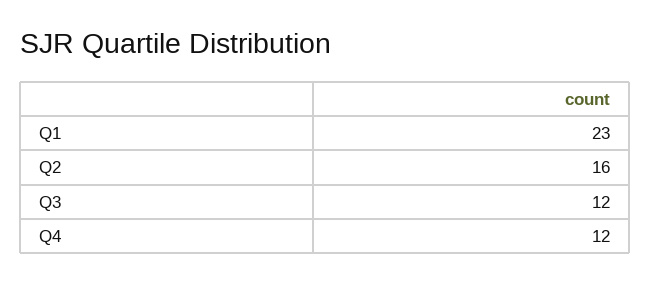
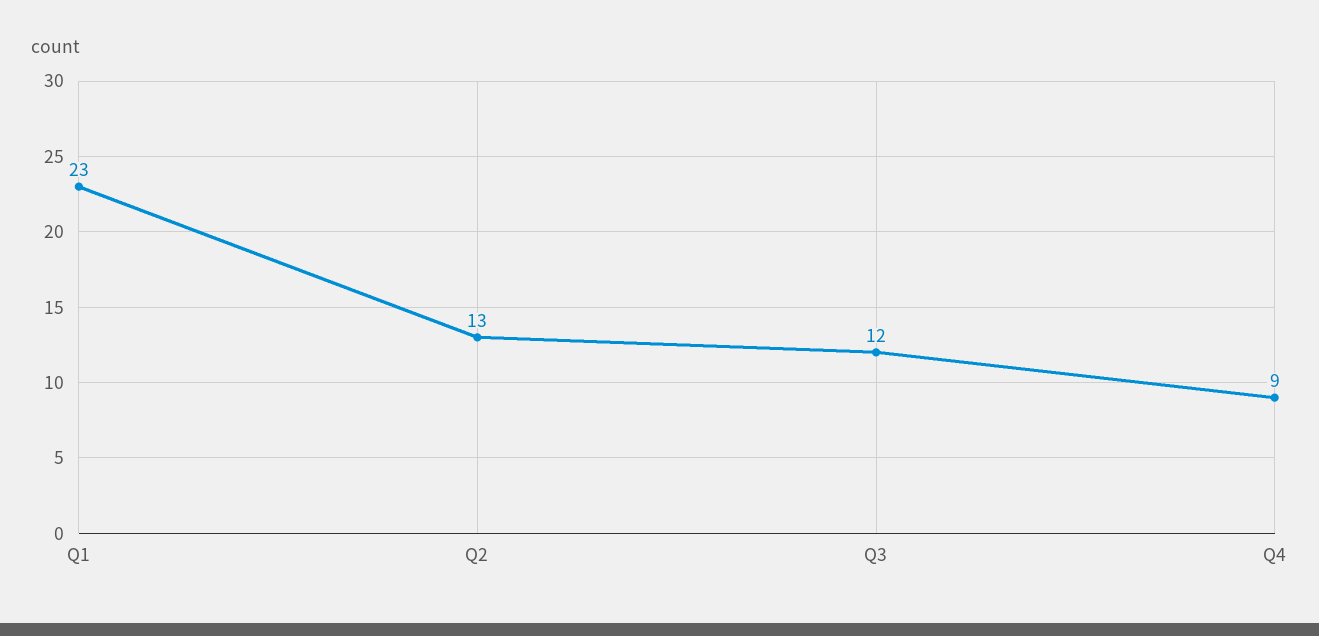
Q2: 16 -> 13
Q4: 12 -> 9

